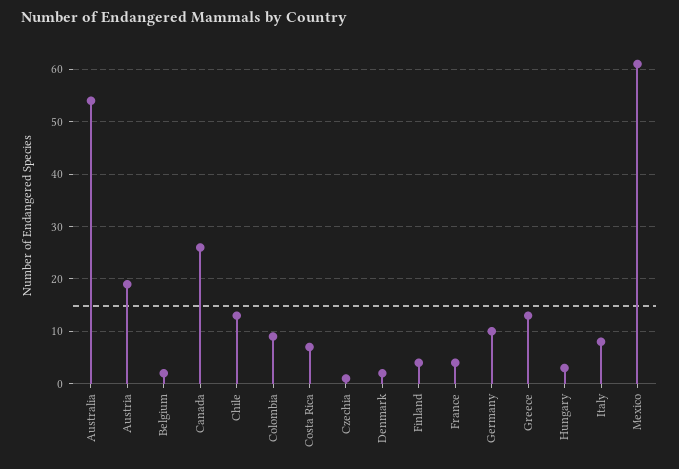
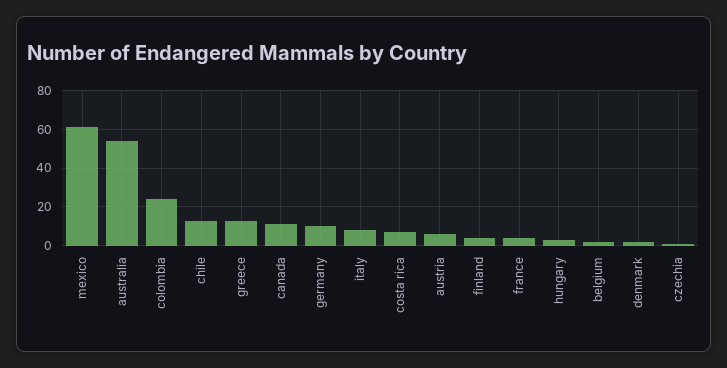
Austria: 20 -> 5
Canada: 25 -> 10
Colombia: 10 -> 25

